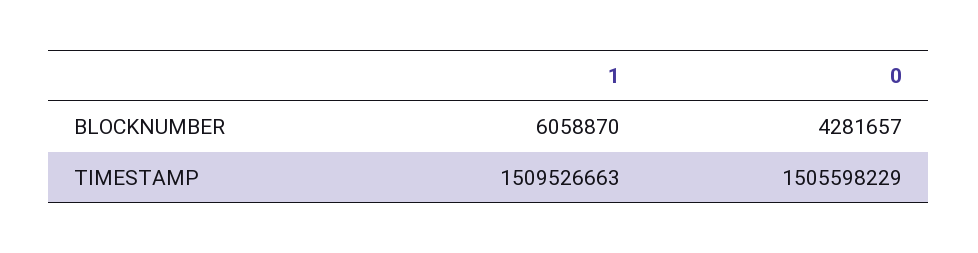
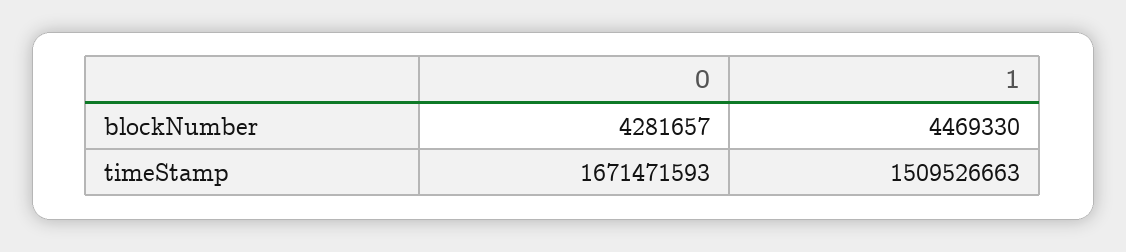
1, BLOCKNUMBER: 6058870 -> 4469330
0, TIMESTAMP: 1505598229 -> 1671471593

